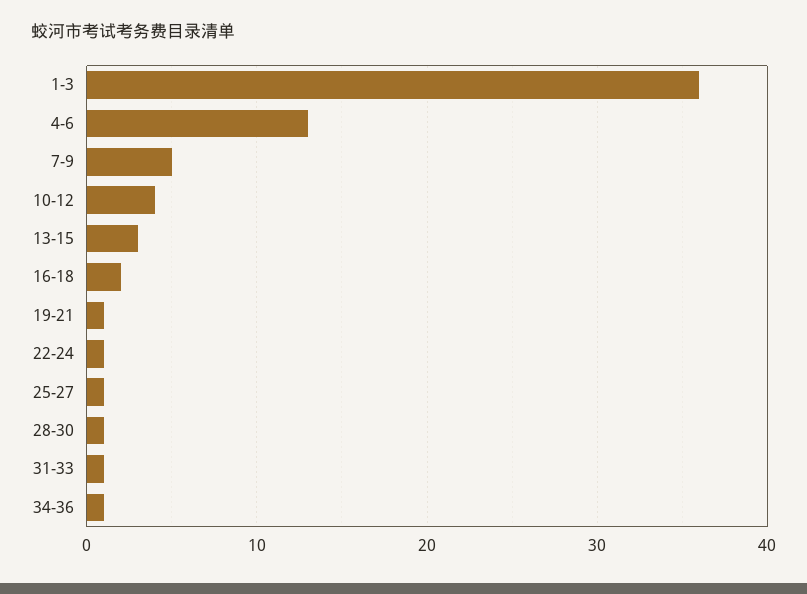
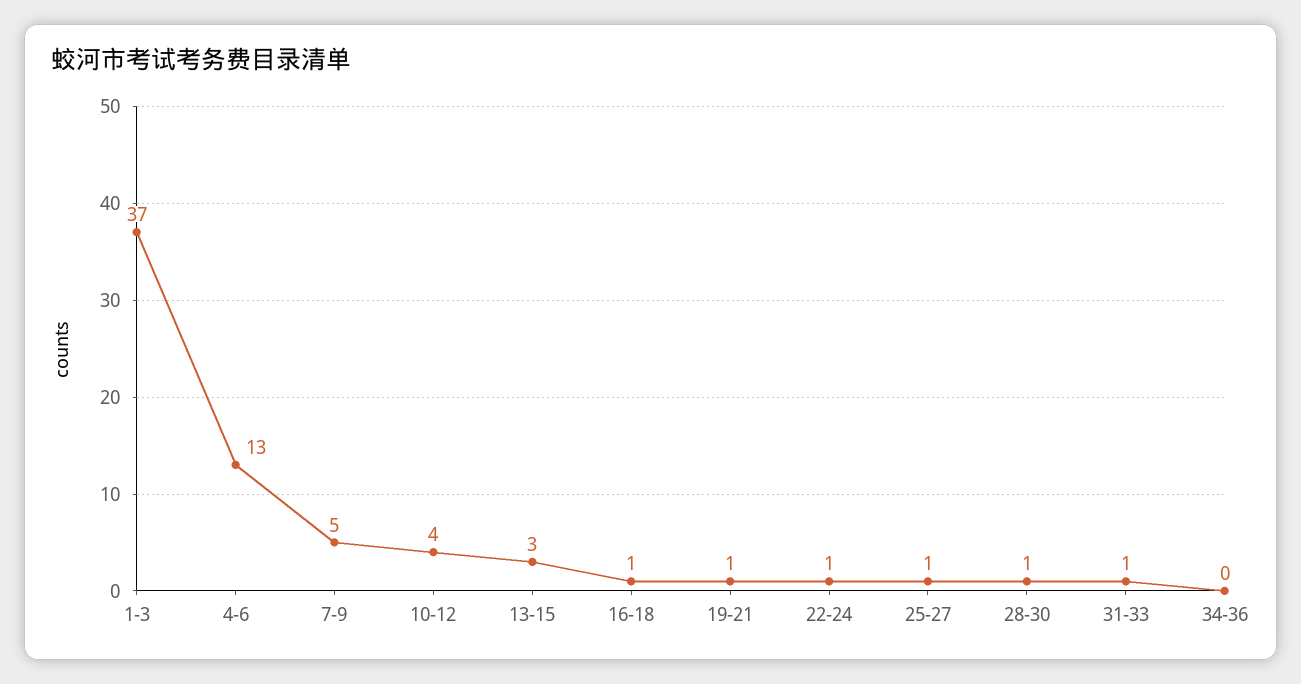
1-3: 36 -> 37
16-18: 2 -> 1
34-36: 1 -> 0

